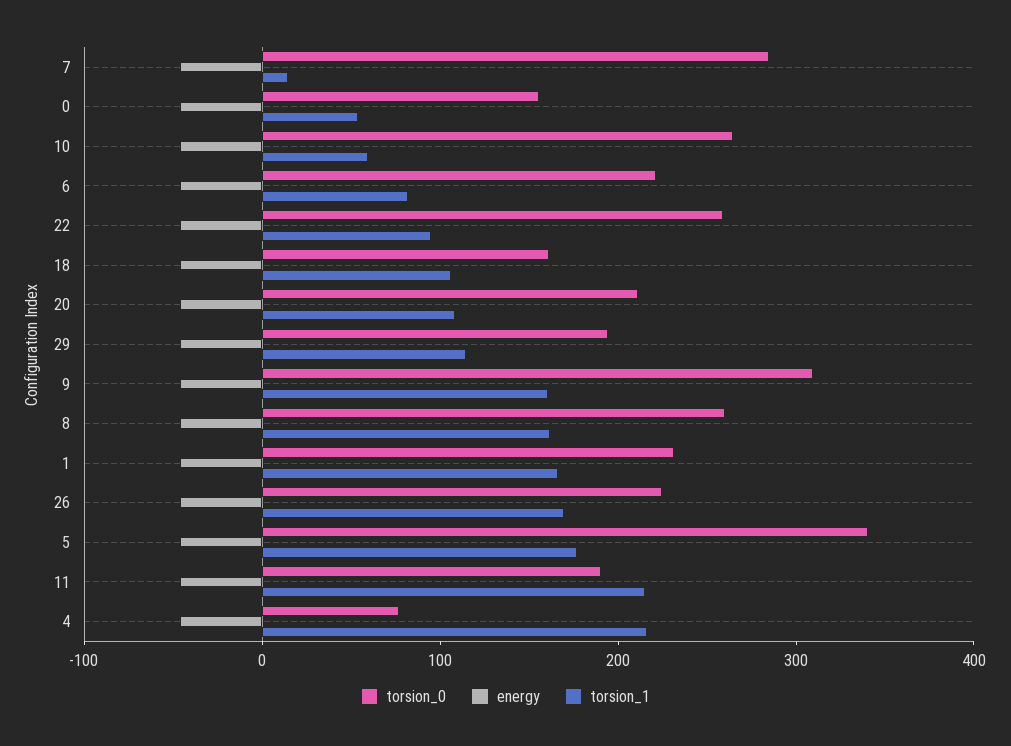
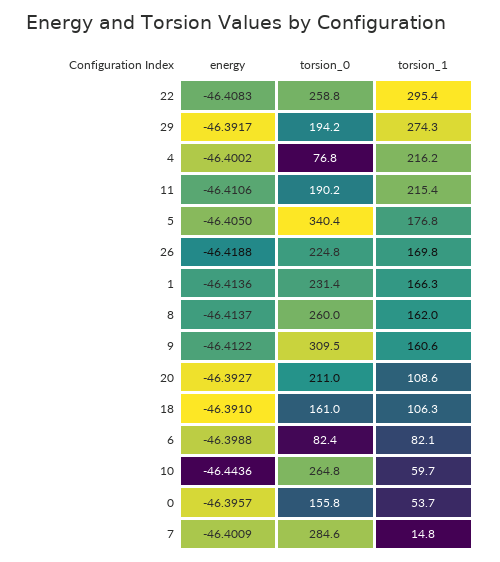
torsion_0, 6: 220 -> 82.4
torsion_1, 22: 100 -> 295.4
torsion_1, 29: 120 -> 274.3

